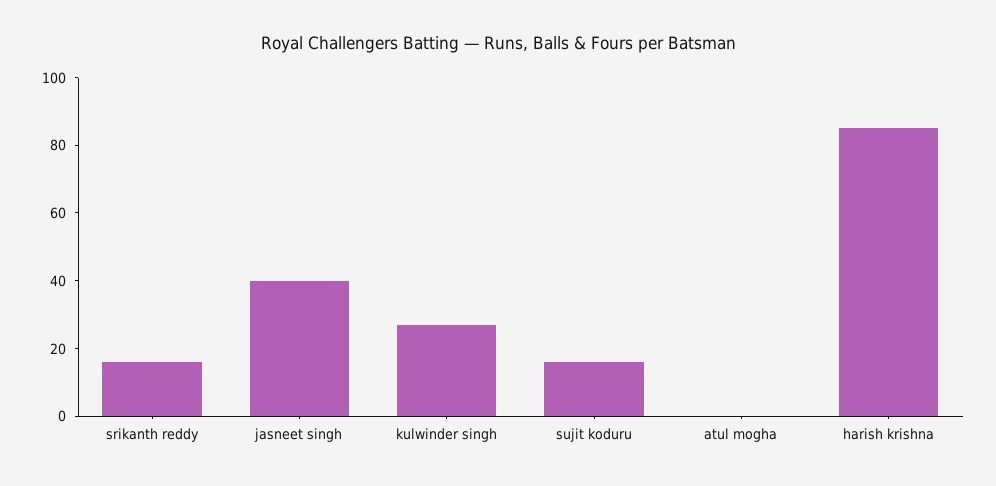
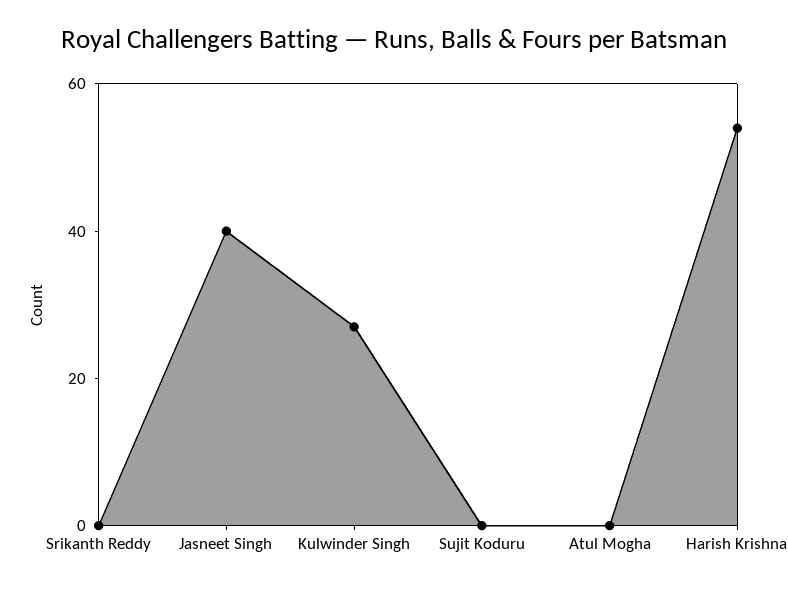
srikanth reddy: 15 -> 0
sujit koduru: 15 -> 0
harish krishna: 85 -> 55

